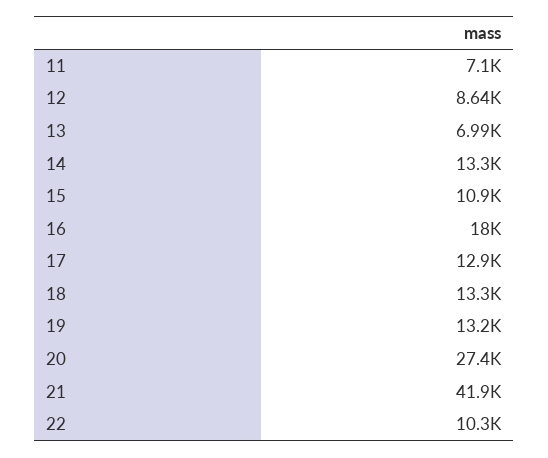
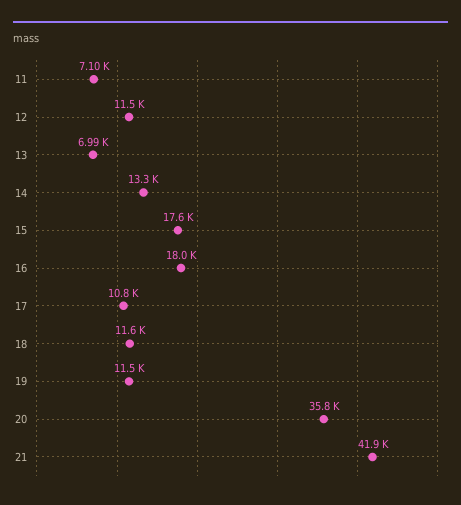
12: 8640 -> 11500
15: 10900 -> 17600
17: 12900 -> 10800
18: 13300 -> 11600
19: 13200 -> 11500
20: 27400 -> 35800
22: 10300 -> none

